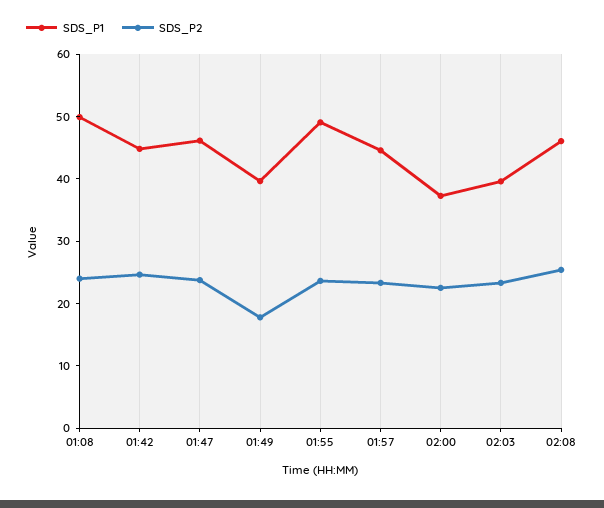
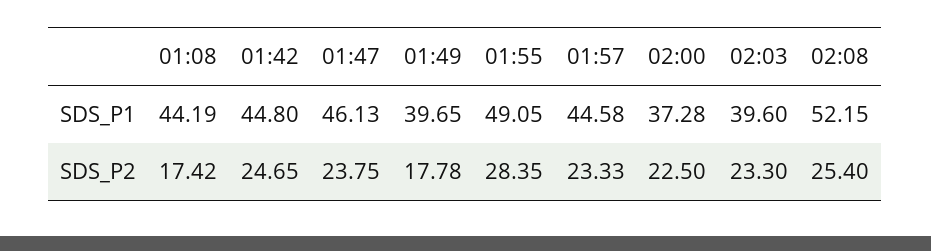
SDS_P1, 01:08: 50 -> 44.19
SDS_P2, 01:08: 24 -> 17.42
SDS_P2, 01:55: 24 -> 28.35
SDS_P1, 02:08: 46 -> 52.15

